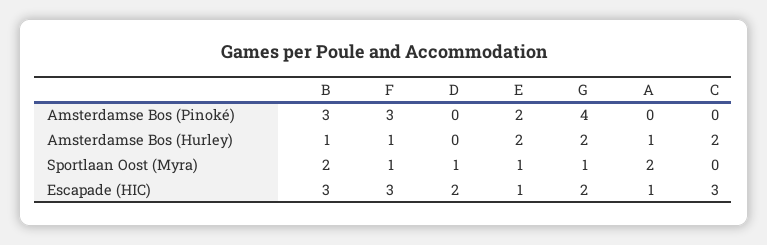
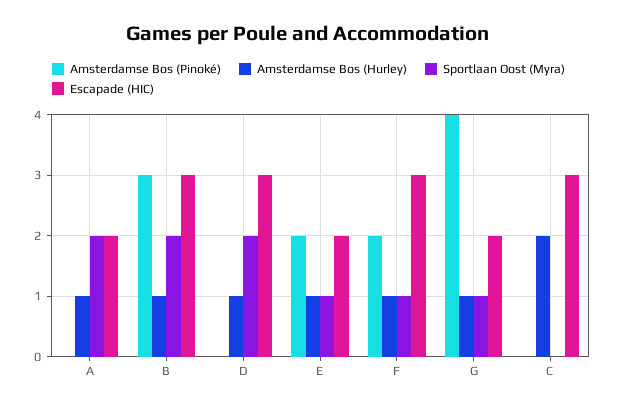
Amsterdamse Bos (Pinoké), F: 3 -> 2
Amsterdamse Bos (Hurley), D: 0 -> 1
Amsterdamse Bos (Hurley), E: 2 -> 1
Amsterdamse Bos (Hurley), G: 2 -> 1
Sportlaan Oost (Myra), D: 1 -> 2
Escapade (HIC), D: 2 -> 3
Escapade (HIC), E: 1 -> 2
Escapade (HIC), A: 1 -> 2

